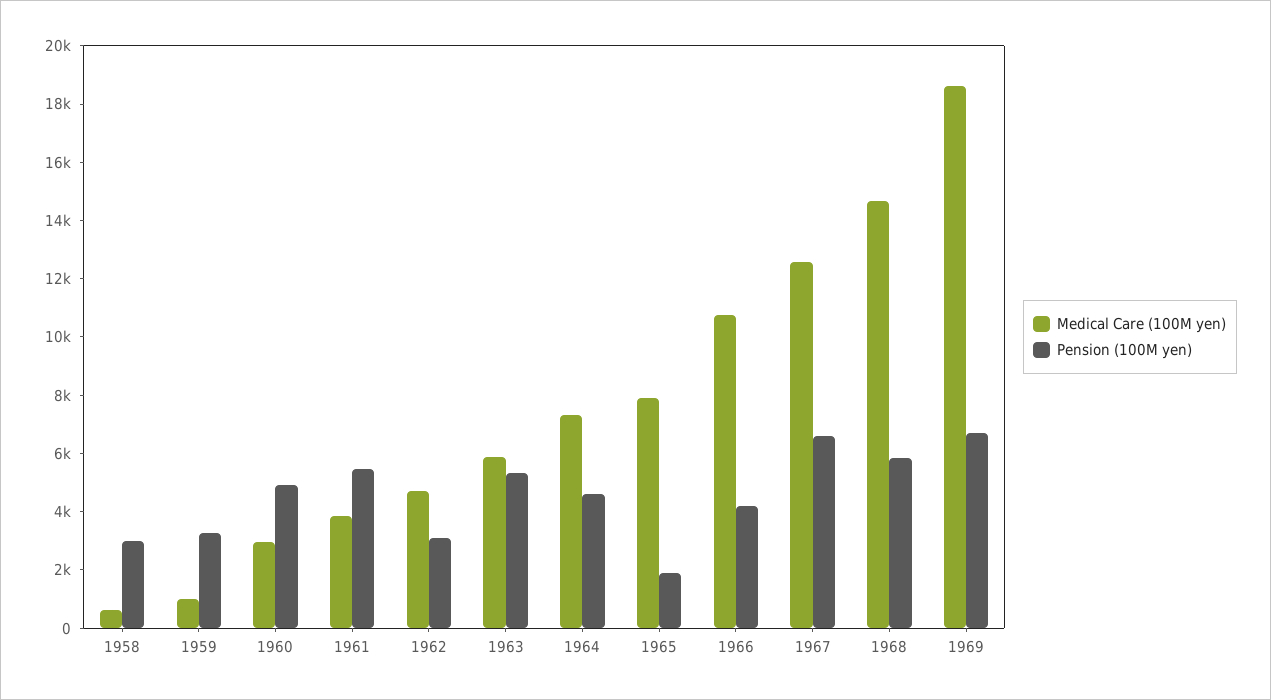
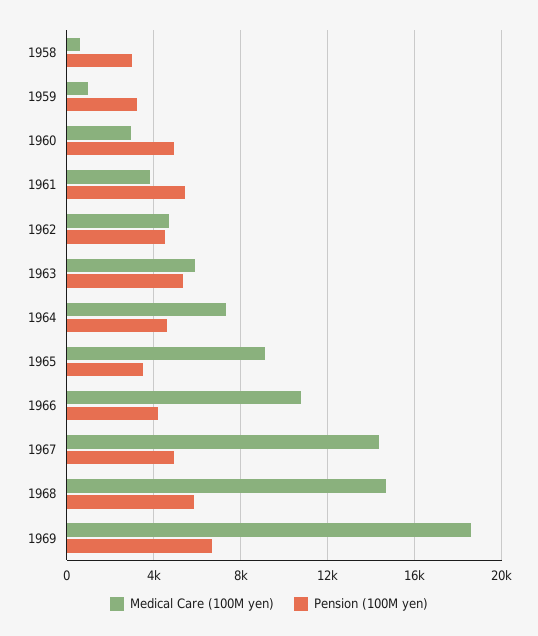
Pension (100M yen), 1962: 3000 -> 4500
Medical Care (100M yen), 1965: 8000 -> 9000
Pension (100M yen), 1965: 2000 -> 3500
Medical Care (100M yen), 1967: 12500 -> 14500
Pension (100M yen), 1967: 6500 -> 5000

